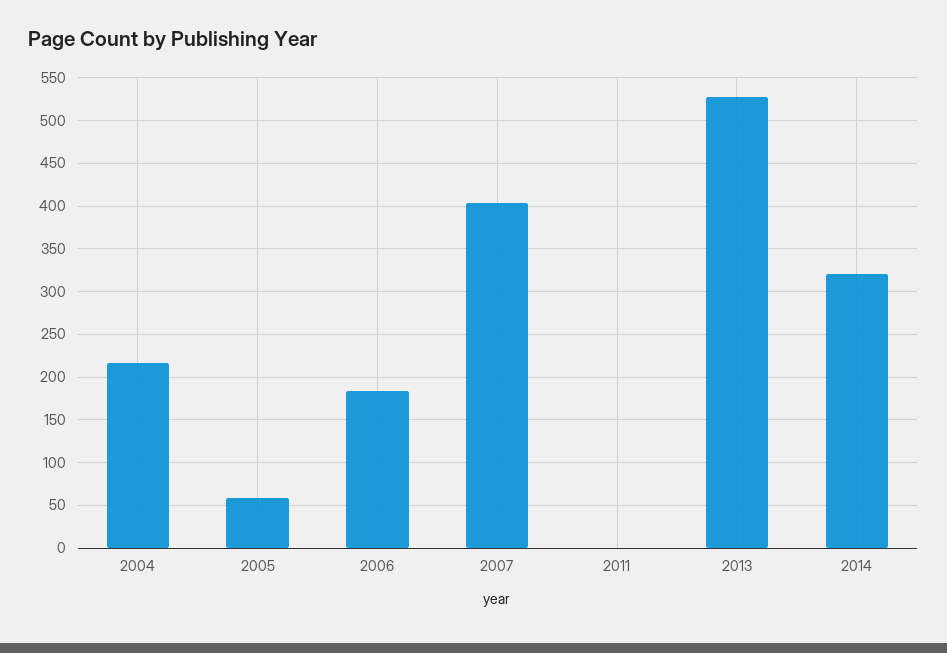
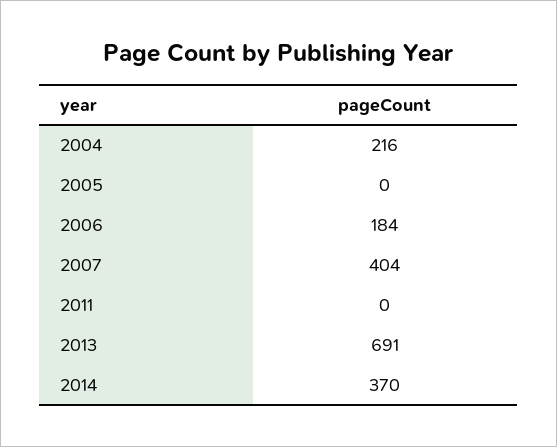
2005: 60 -> 0
2013: 530 -> 691
2014: 320 -> 370

